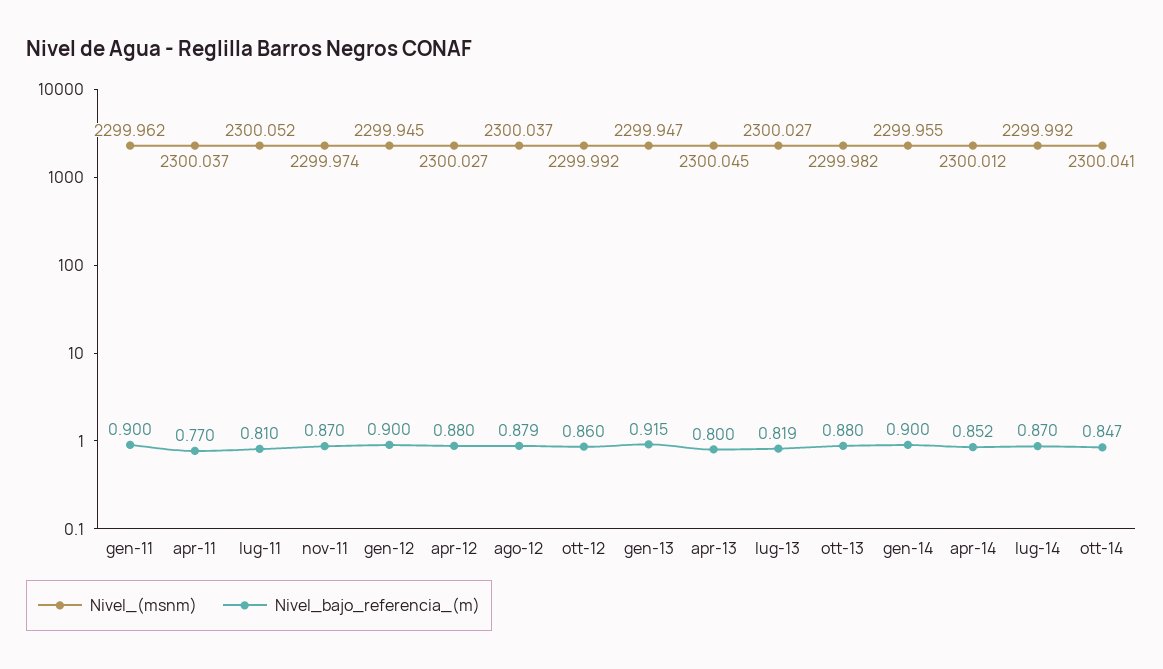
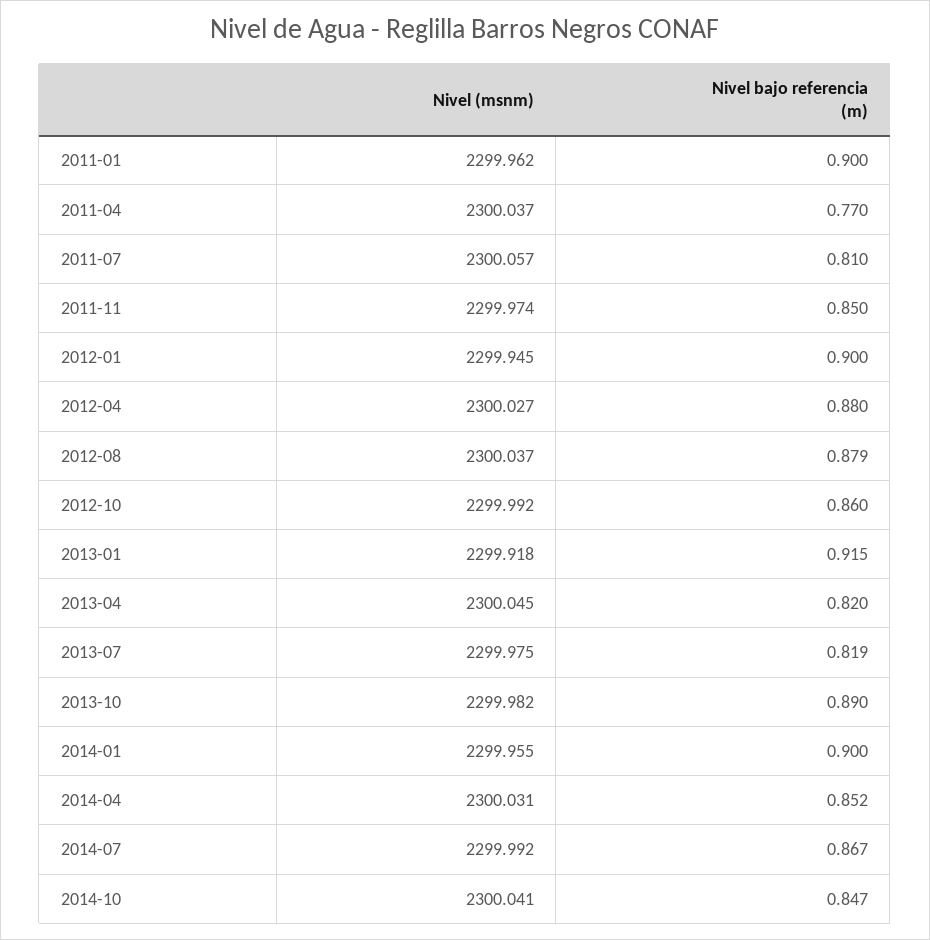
Nivel_(msnm), lug-11: 2300.052 -> 2300.057
Nivel_bajo_referencia_(m), nov-11: 0.87 -> 0.85
Nivel_(msnm), gen-13: 2299.947 -> 2299.918
Nivel_bajo_referencia_(m), apr-13: 0.8 -> 0.82
Nivel_(msnm), lug-13: 2300.027 -> 2299.975
Nivel_bajo_referencia_(m), ott-13: 0.88 -> 0.89
Nivel_(msnm), apr-14: 2300.012 -> 2300.031
Nivel_bajo_referencia_(m), lug-14: 0.87 -> 0.867

